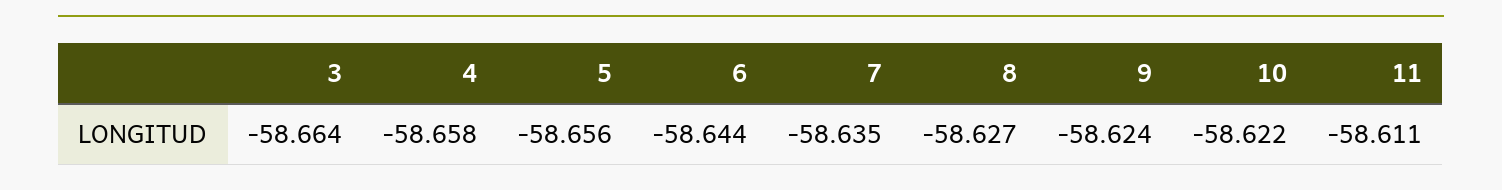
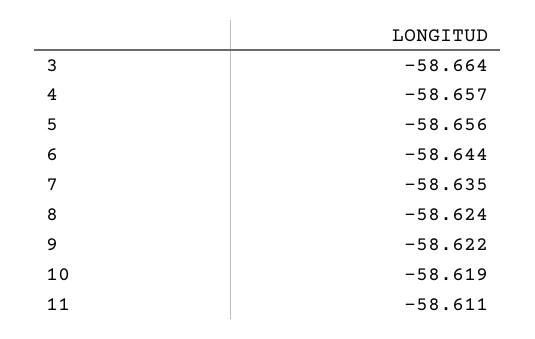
4: -58.658 -> -58.657
8: -58.627 -> -58.624
9: -58.624 -> -58.622
10: -58.622 -> -58.619

